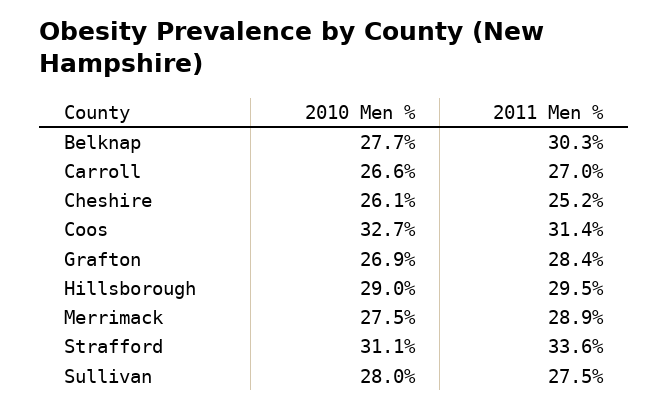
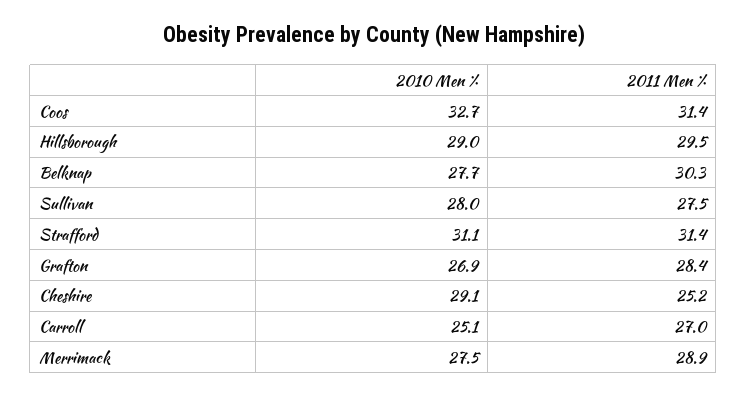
2010 Men %, Carroll: 26.6 -> 25.1
2010 Men %, Cheshire: 26.1 -> 29.1
2011 Men %, Strafford: 33.6 -> 31.4

